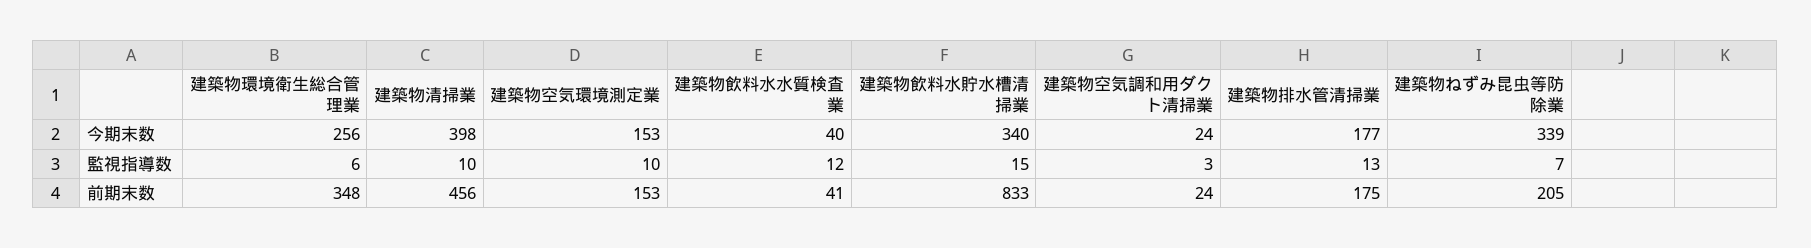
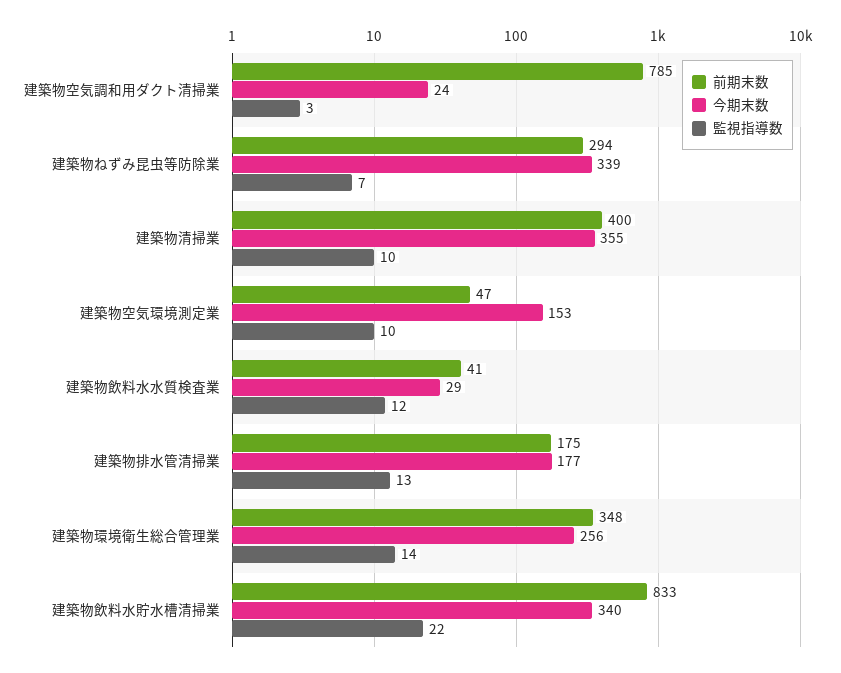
今期末数, 建築物清掃業: 398 -> 355
今期末数, 建築物飲料水水質検査業: 40 -> 29
監視指導数, 建築物環境衛生総合管理業: 6 -> 14
監視指導数, 建築物飲料水貯水槽清掃業: 15 -> 22
前期末数, 建築物清掃業: 456 -> 400
前期末数, 建築物空気環境測定業: 153 -> 47
前期末数, 建築物空気調和用ダクト清掃業: 24 -> 785
前期末数, 建築物ねずみ昆虫等防除業: 205 -> 294

